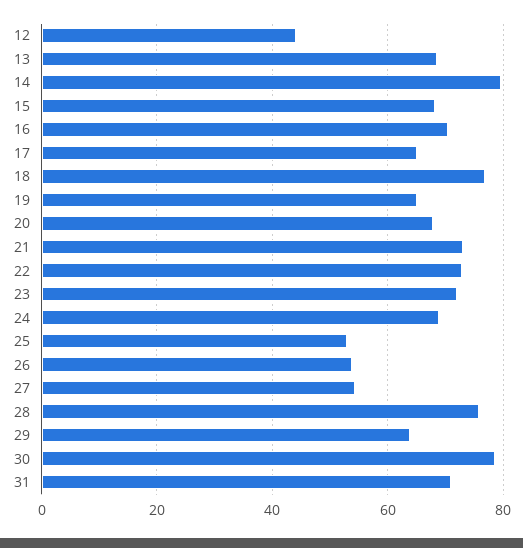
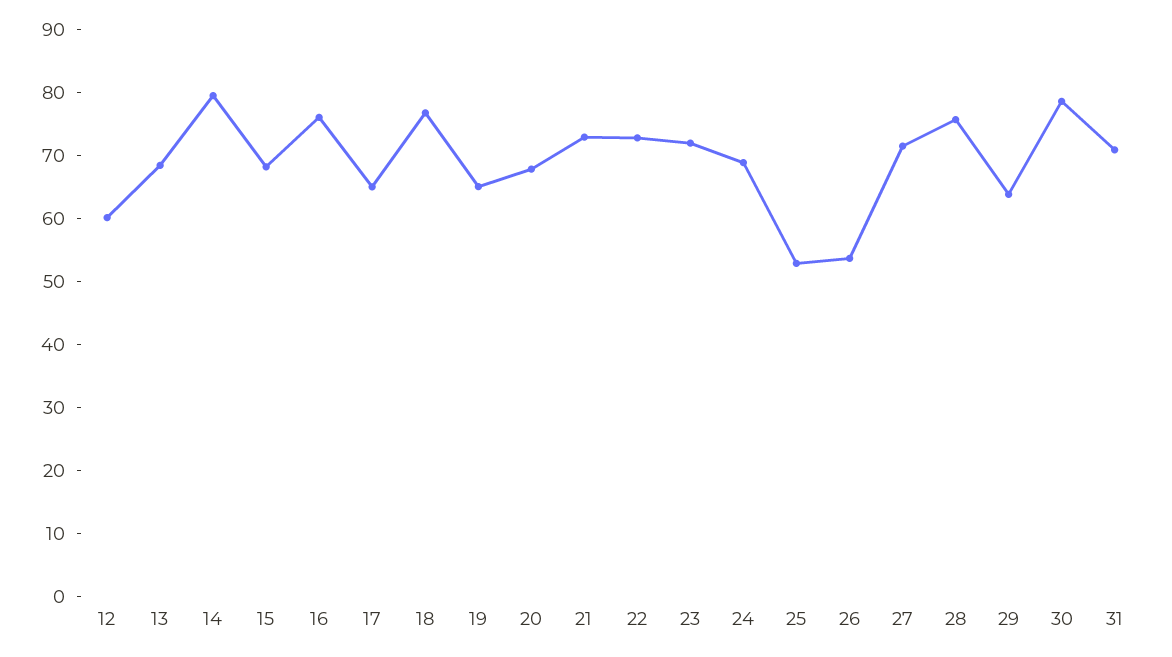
12: 44 -> 60
16: 70 -> 76
27: 54 -> 72

